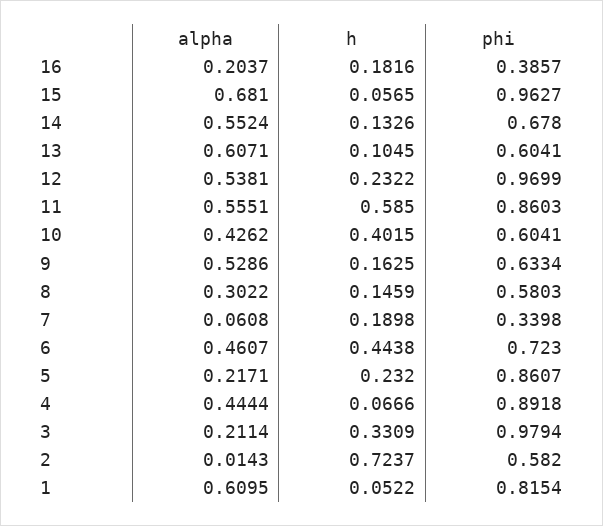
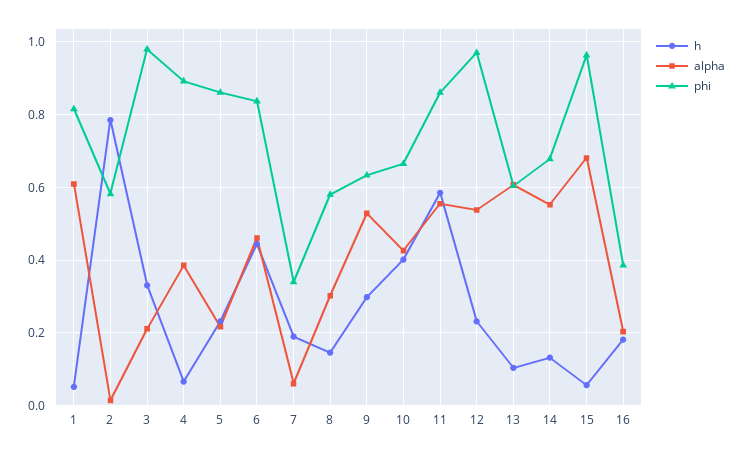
phi, 10: 0.6041 -> 0.66
h, 9: 0.1625 -> 0.3
phi, 6: 0.723 -> 0.84
alpha, 4: 0.4444 -> 0.38
h, 2: 0.7237 -> 0.78

